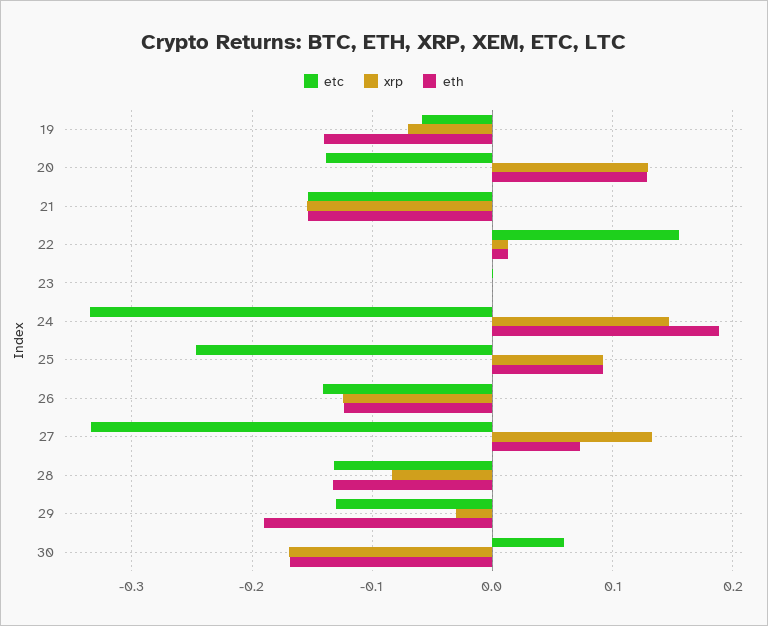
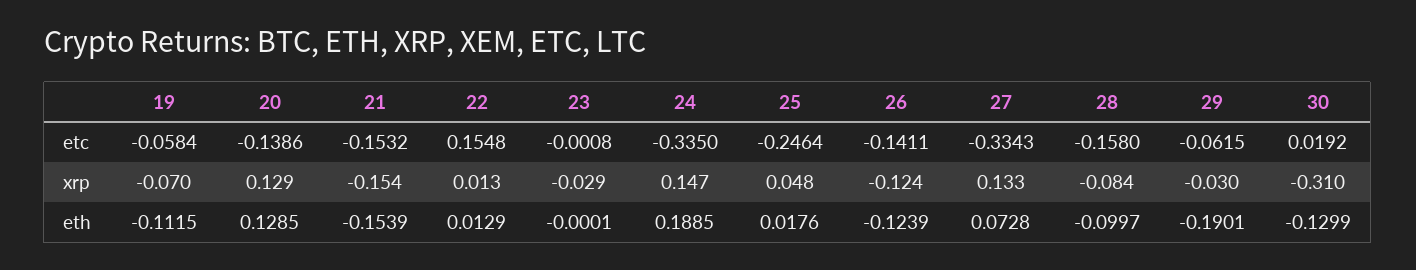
eth, 19: -0.14 -> -0.1115
xrp, 23: 0 -> -0.029
xrp, 25: 0.09 -> 0.048
eth, 25: 0.09 -> 0.0176
etc, 28: -0.13 -> -0.158
eth, 28: -0.13 -> -0.0997
etc, 29: -0.13 -> -0.0615
etc, 30: 0.06 -> 0.0192
xrp, 30: -0.17 -> -0.31
eth, 30: -0.17 -> -0.1299

